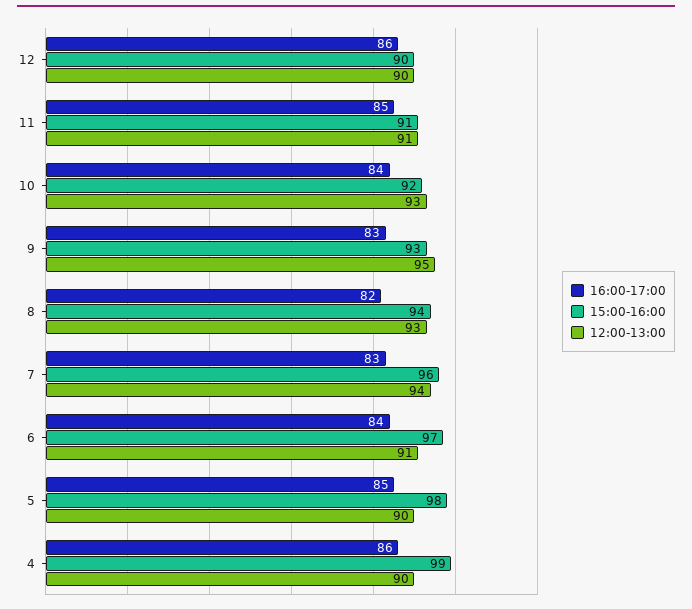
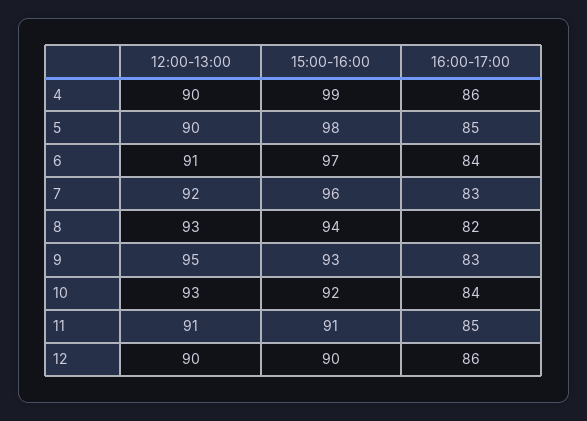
12:00-13:00, 7: 94 -> 92

